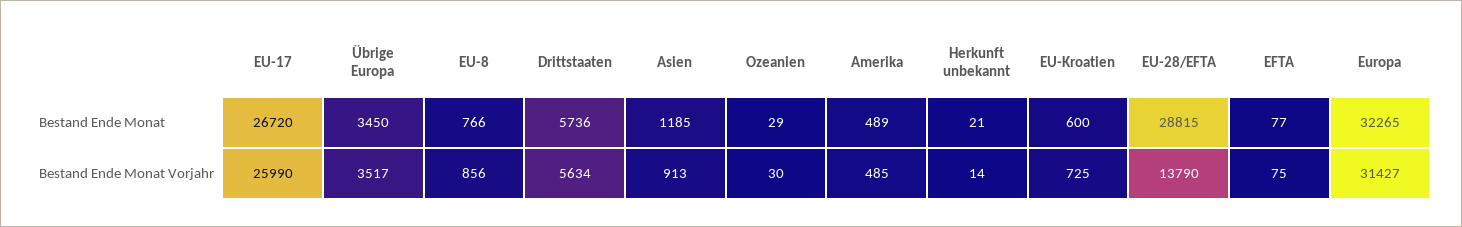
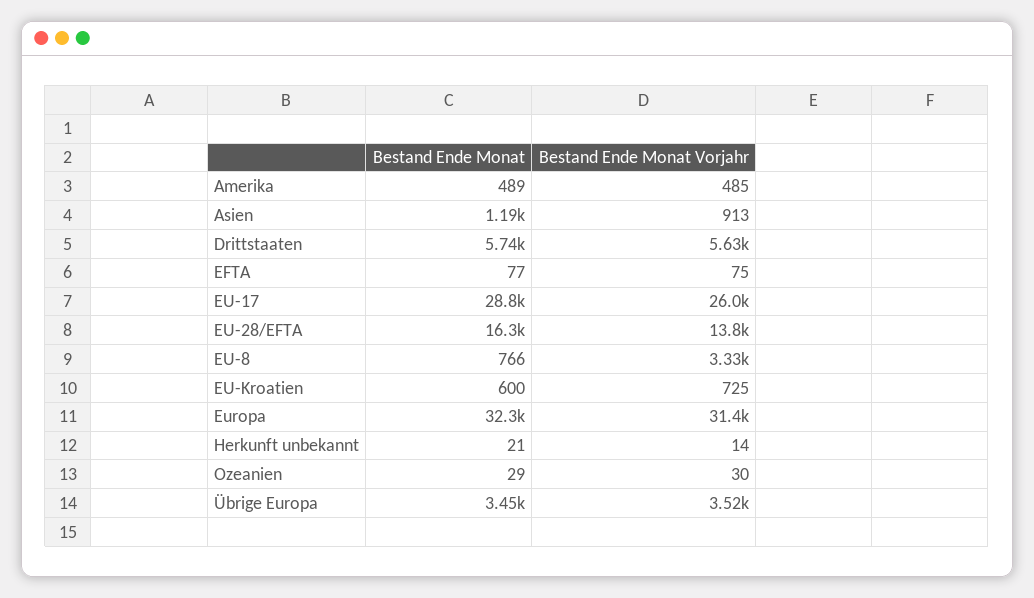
EU-17, Bestand Ende Monat: 26720 -> 28800
EU-28/EFTA, Bestand Ende Monat: 28815 -> 16300
EU-8, Bestand Ende Monat Vorjahr: 856 -> 3330

